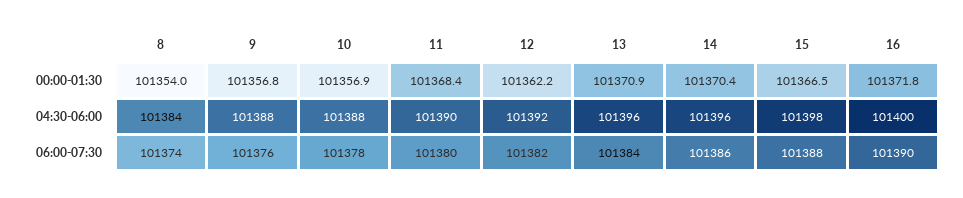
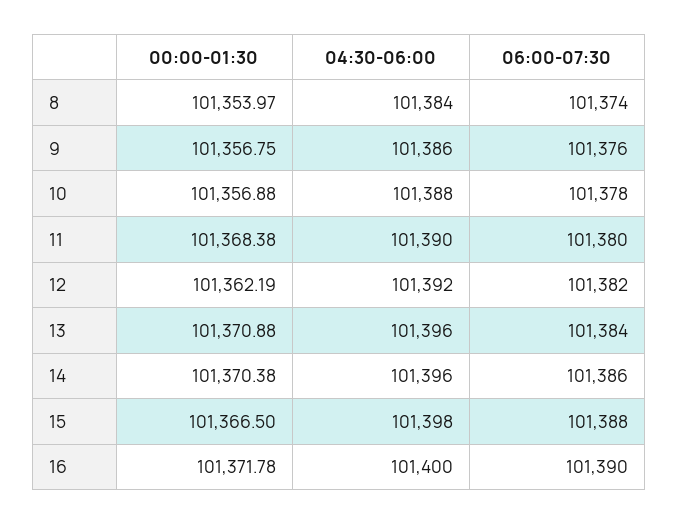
9, 04:30-06:00: 101388 -> 101386

